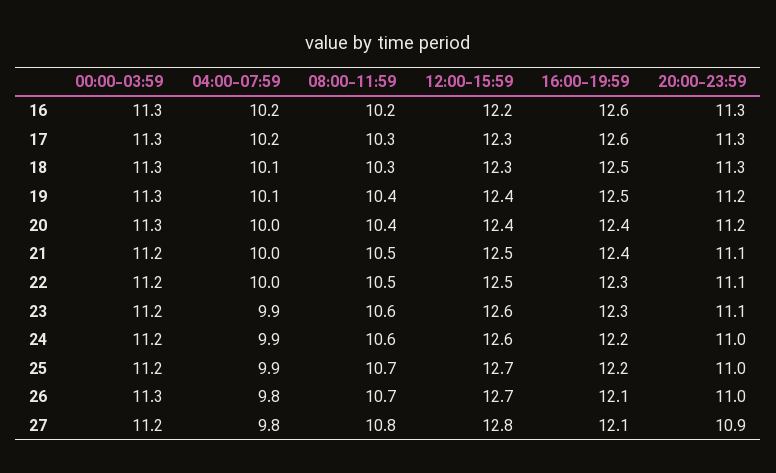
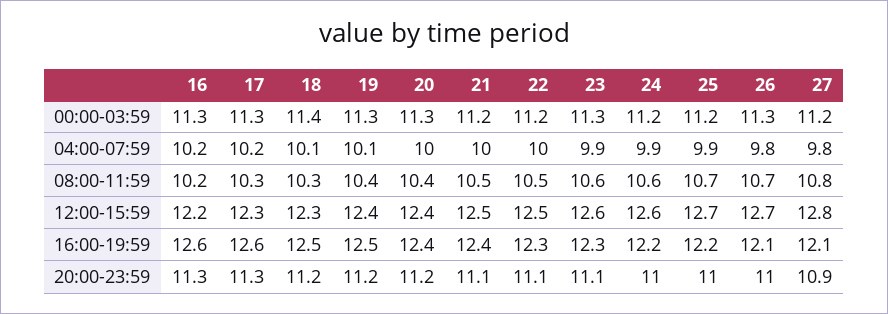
00:00-03:59, 18: 11.3 -> 11.4
20:00-23:59, 18: 11.3 -> 11.2
00:00-03:59, 23: 11.2 -> 11.3

